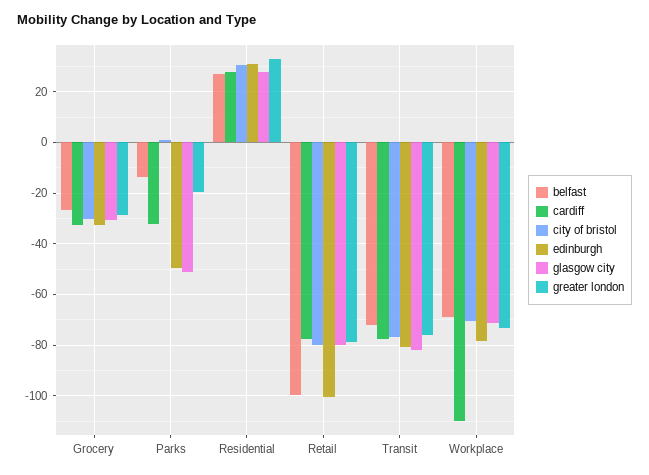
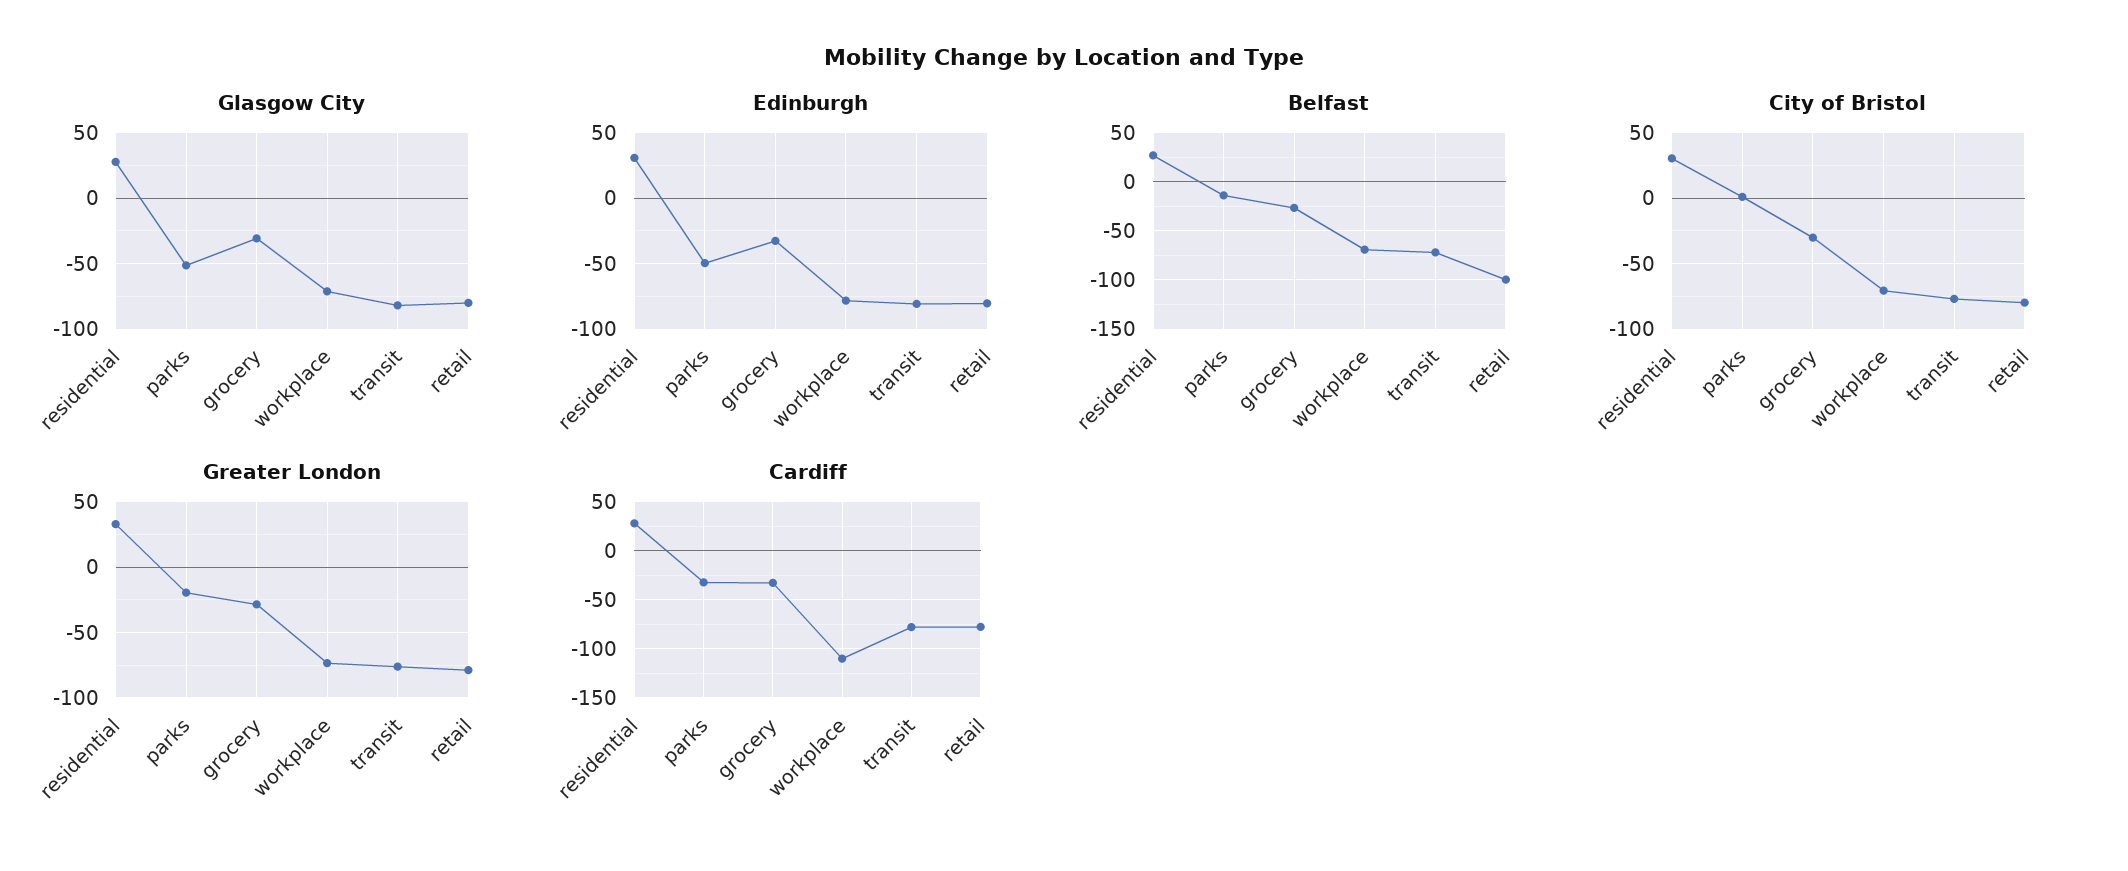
edinburgh, Retail: -100 -> -80

